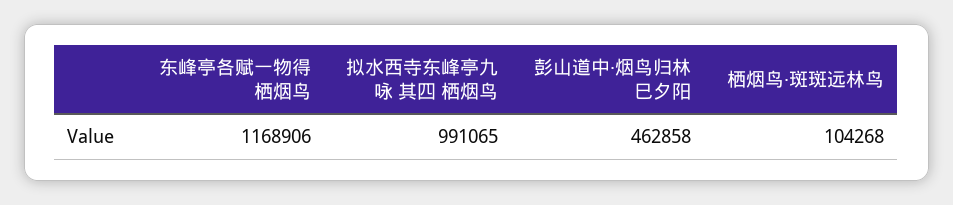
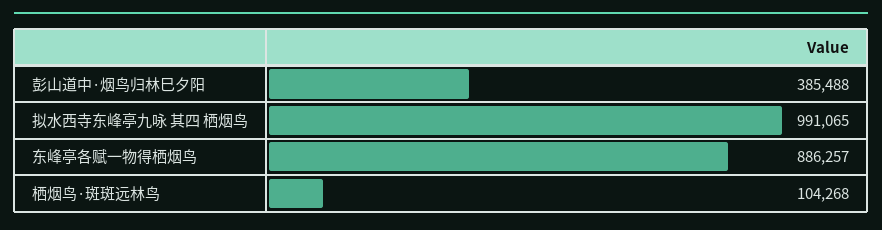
东峰亭各赋一物得栖烟鸟: 1168906 -> 886257
彭山道中·烟鸟归林巳夕阳: 462858 -> 385488

